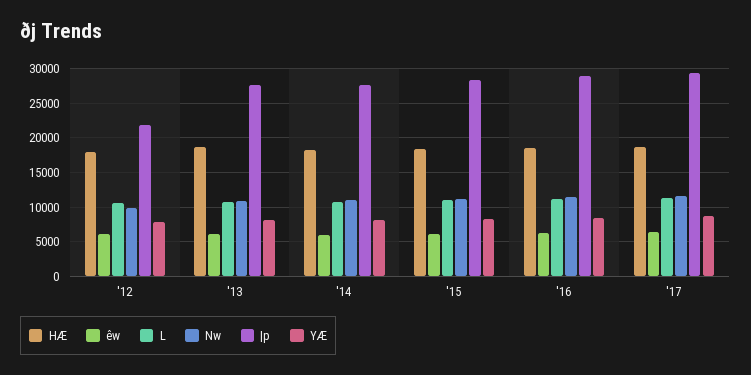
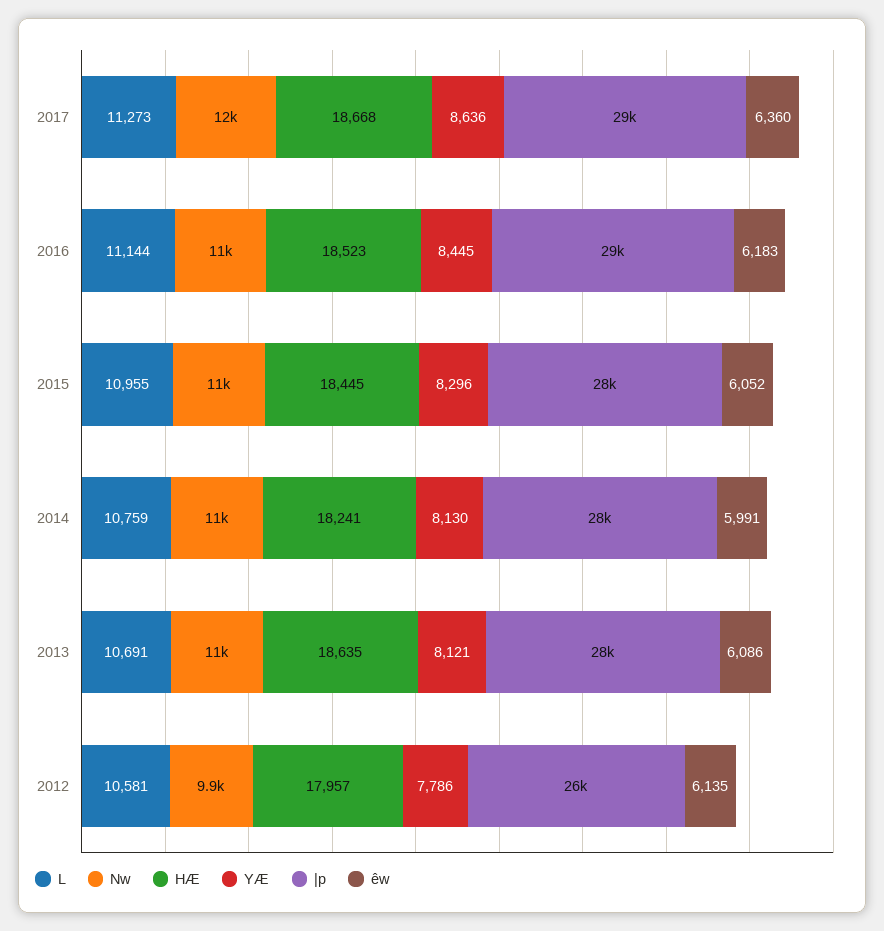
|p, '12: 22000 -> 26000

